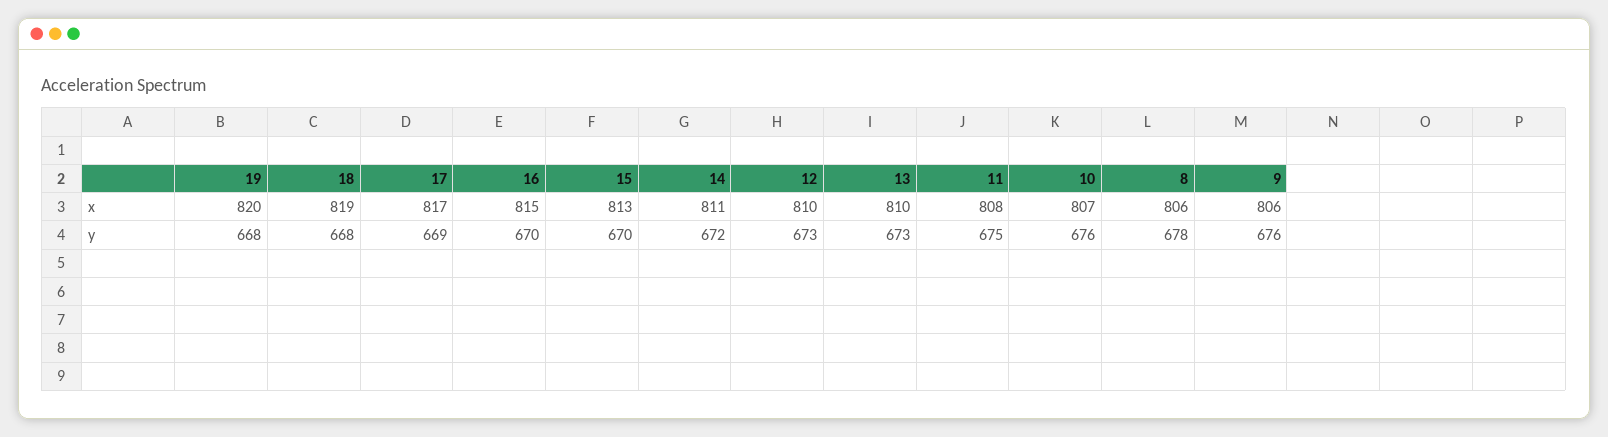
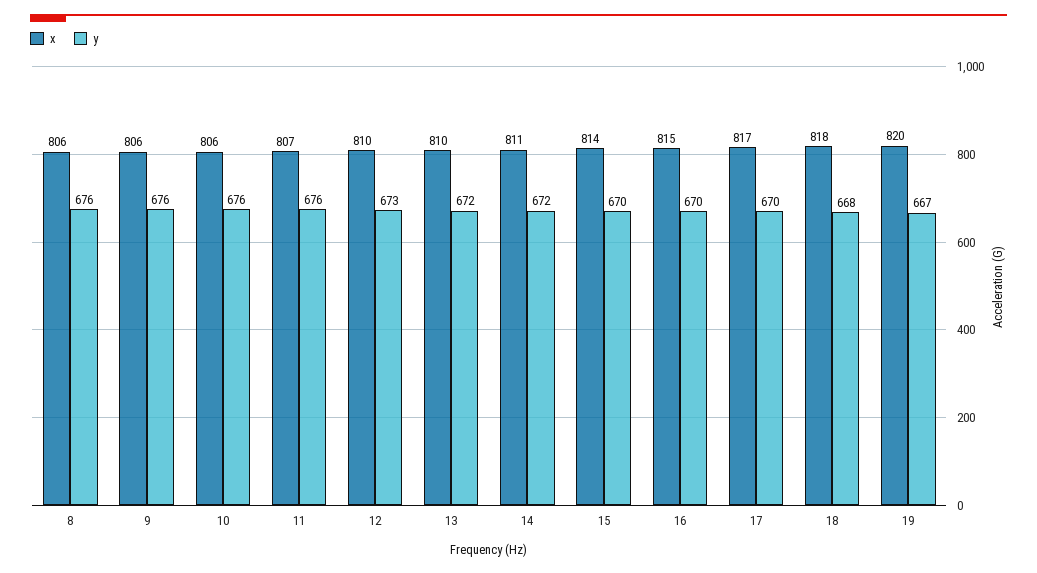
x, 18: 819 -> 818
x, 15: 813 -> 814
x, 11: 808 -> 807
x, 10: 807 -> 806
y, 19: 668 -> 667
y, 17: 669 -> 670
y, 13: 673 -> 672
y, 11: 675 -> 676
y, 8: 678 -> 676

